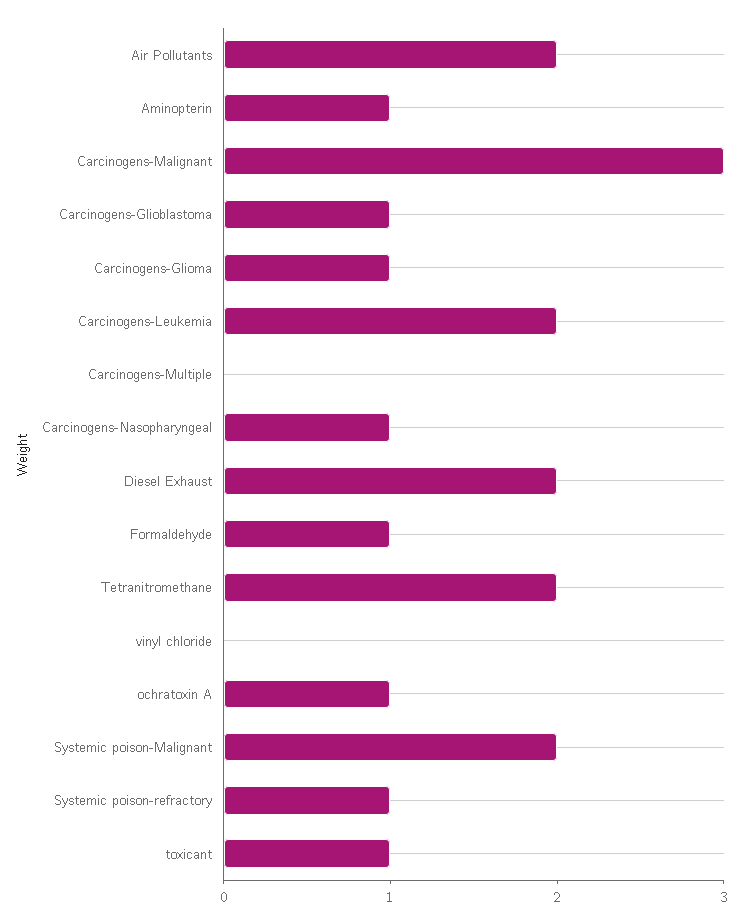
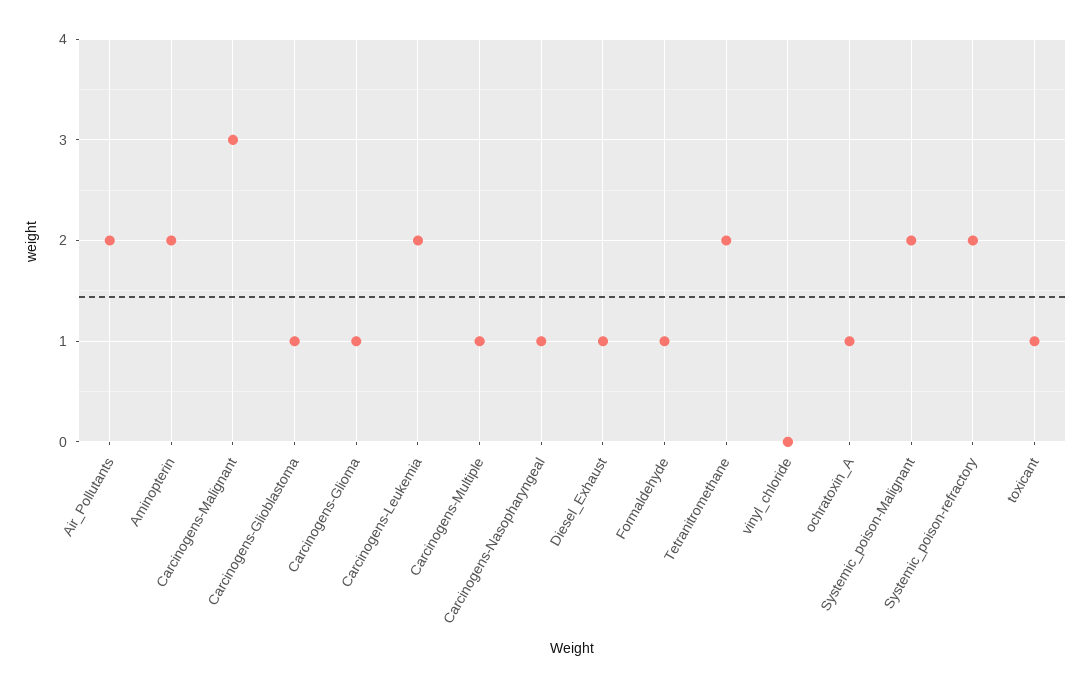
Aminopterin: 1 -> 2
Carcinogens-Multiple: 0 -> 1
Diesel Exhaust: 2 -> 1
Systemic poison-refractory: 1 -> 2

